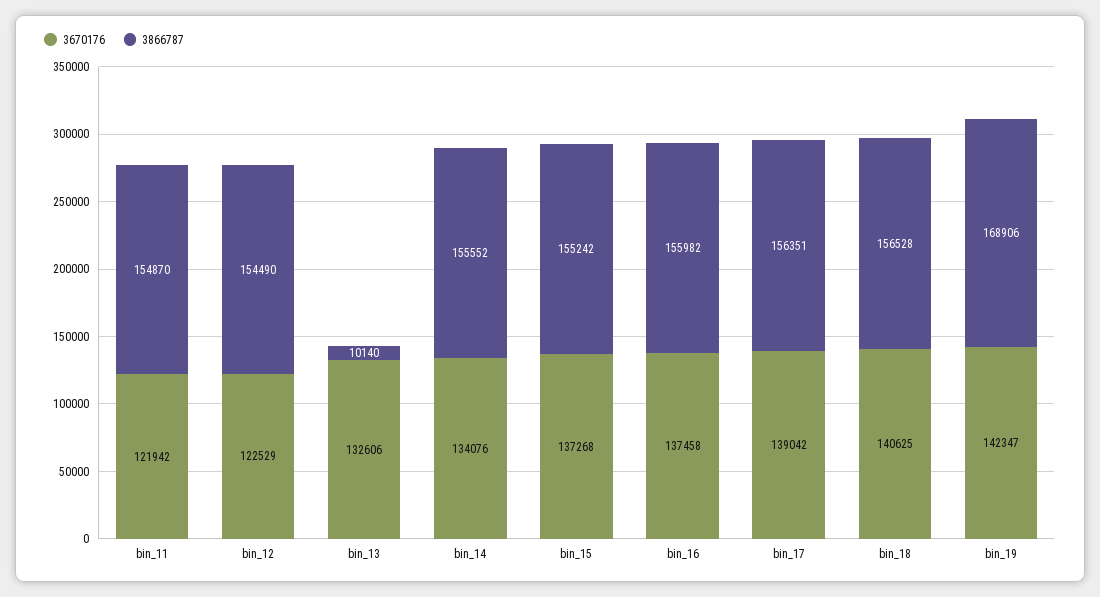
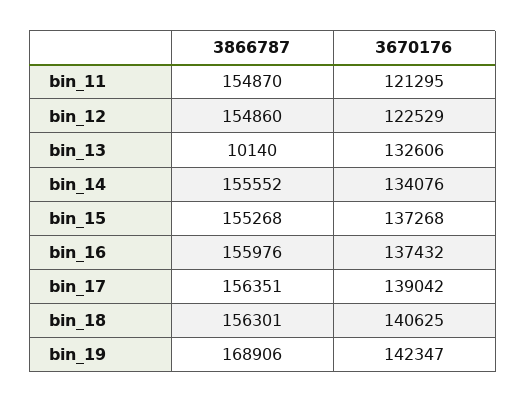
3670176, bin_11: 121942 -> 121295
3866787, bin_12: 154490 -> 154860
3866787, bin_15: 155242 -> 155268
3670176, bin_16: 137458 -> 137432
3866787, bin_16: 155982 -> 155976
3866787, bin_18: 156528 -> 156301

